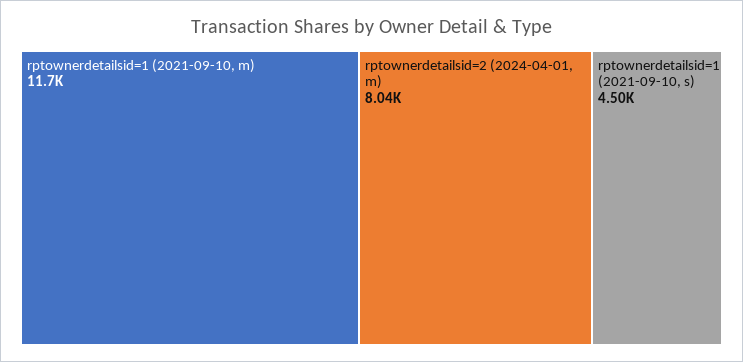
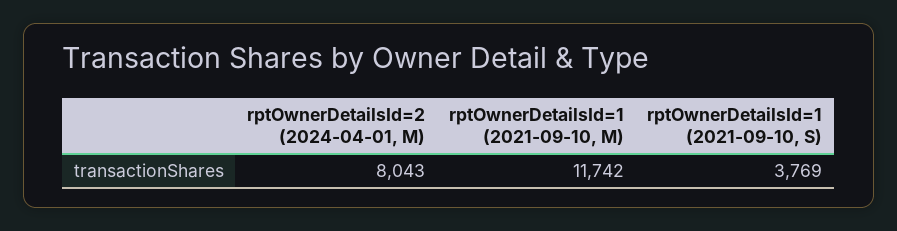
rptownerdetailsid=1 (2021-09-10, s): 4500 -> 3769

